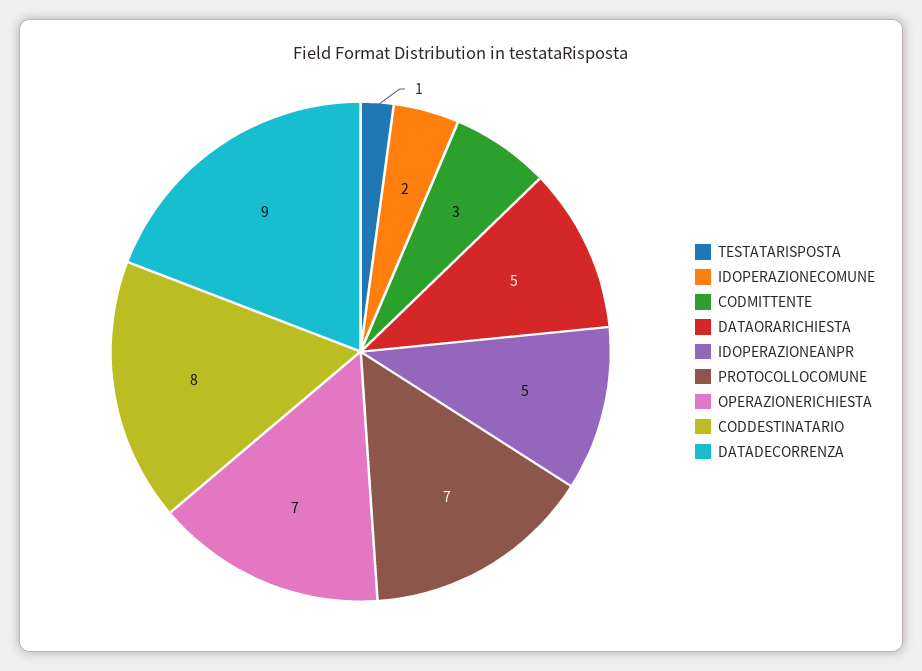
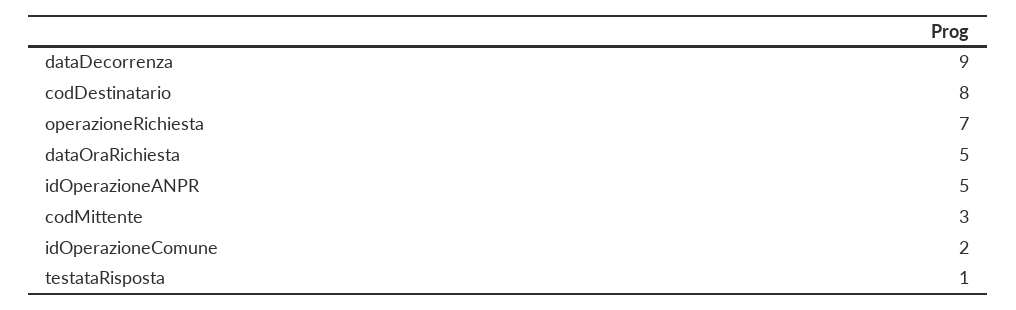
PROTOCOLLOCOMUNE: 7 -> none

